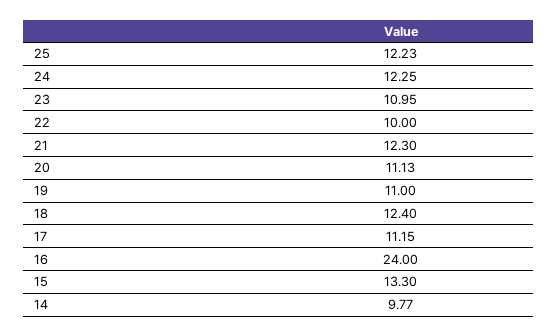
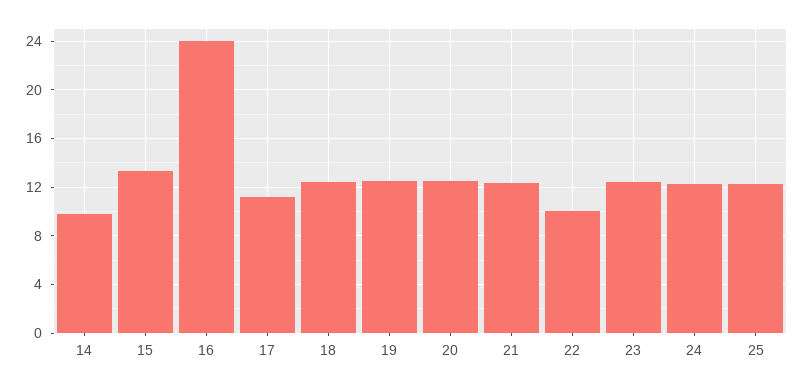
23: 10.95 -> 12.5
20: 11.13 -> 12.5
19: 11 -> 12.5

